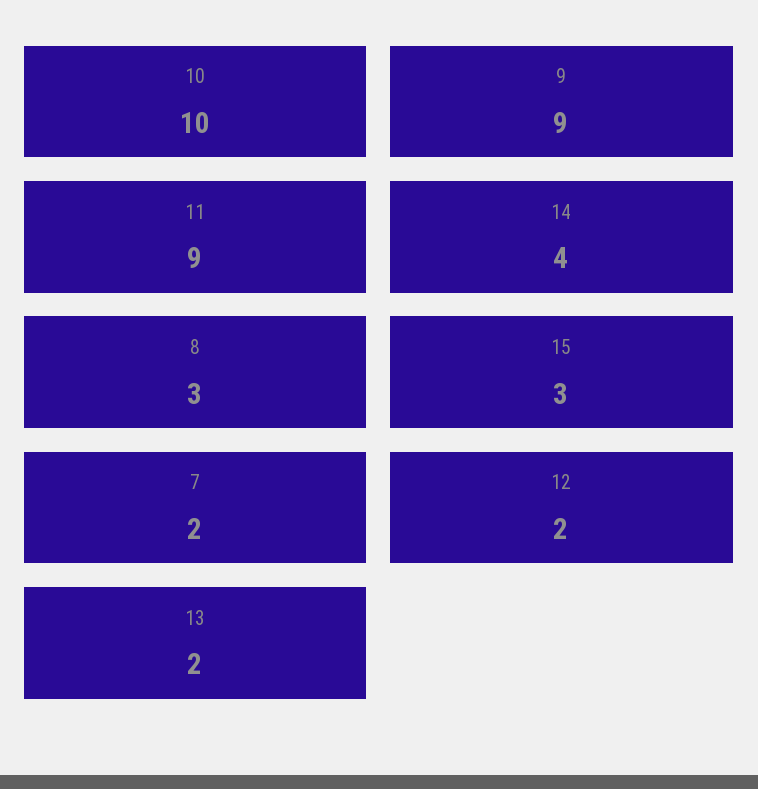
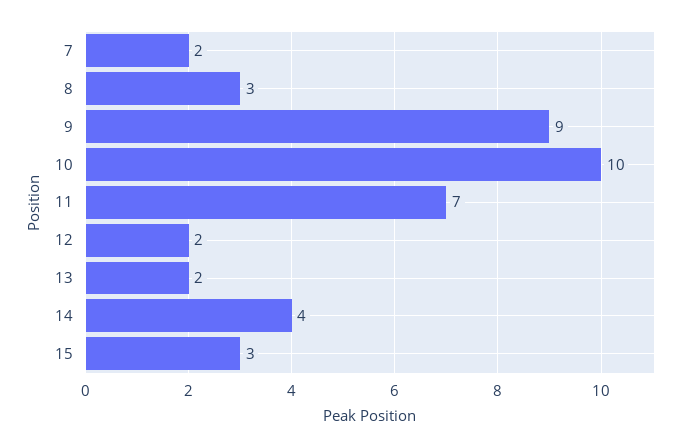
11: 9 -> 7

